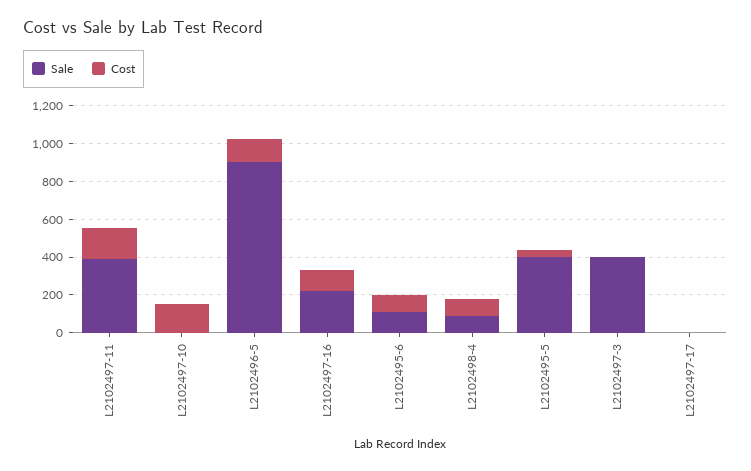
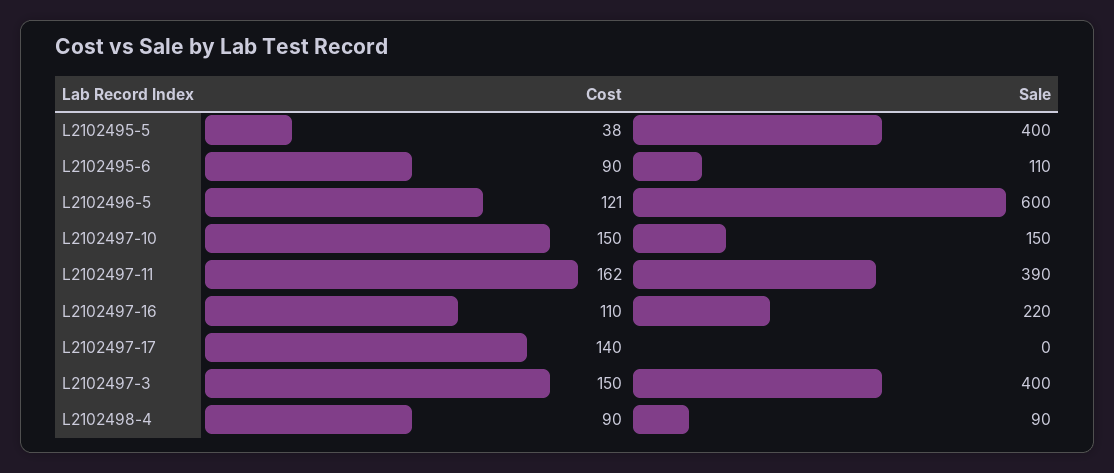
Sale, L2102497-10: 0 -> 150
Sale, L2102496-5: 900 -> 600
Cost, L2102497-3: 0 -> 150
Cost, L2102497-17: 0 -> 140

